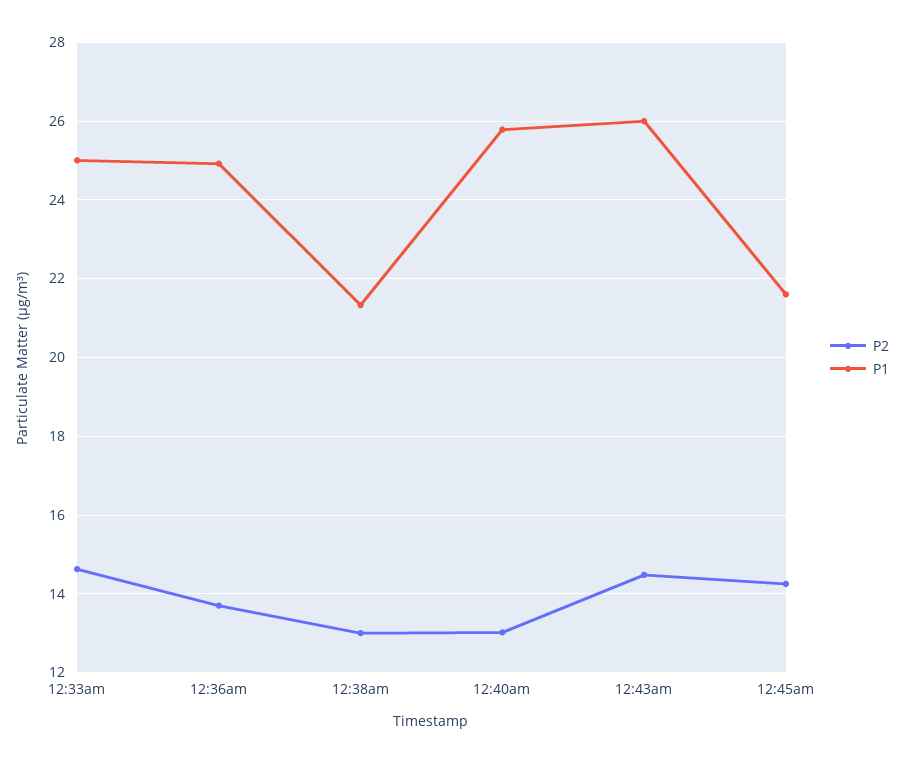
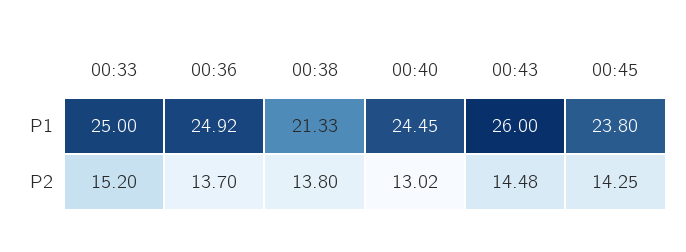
P2, 12:33am: 14.6 -> 15.2
P2, 12:38am: 13 -> 13.8
P1, 12:40am: 25.8 -> 24.45
P1, 12:45am: 21.6 -> 23.8

